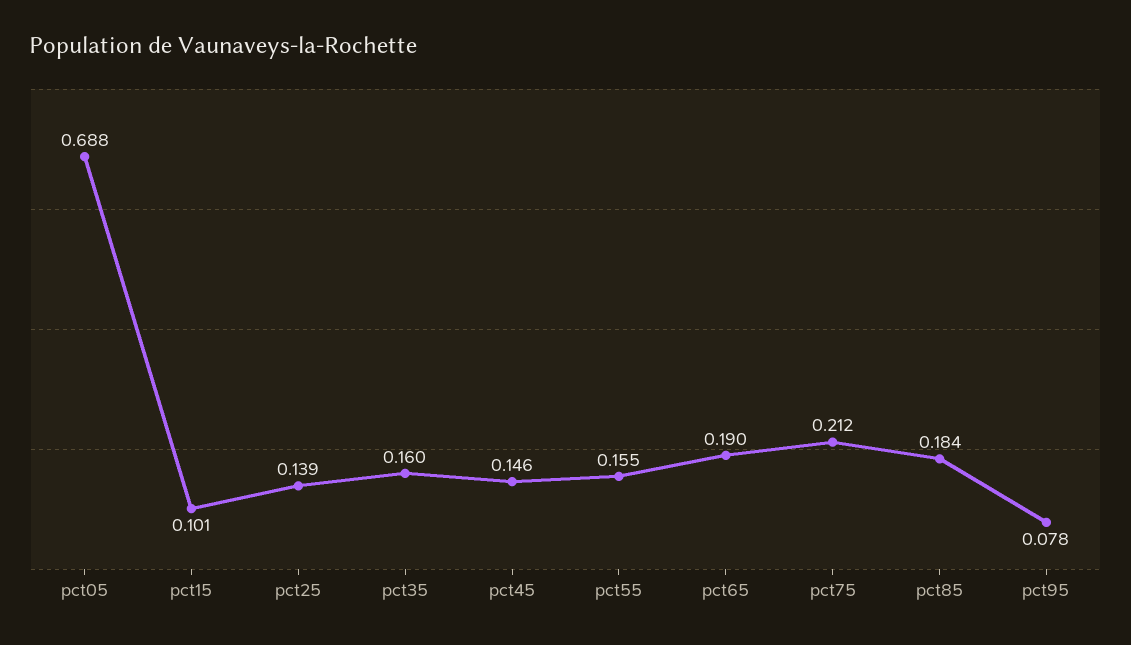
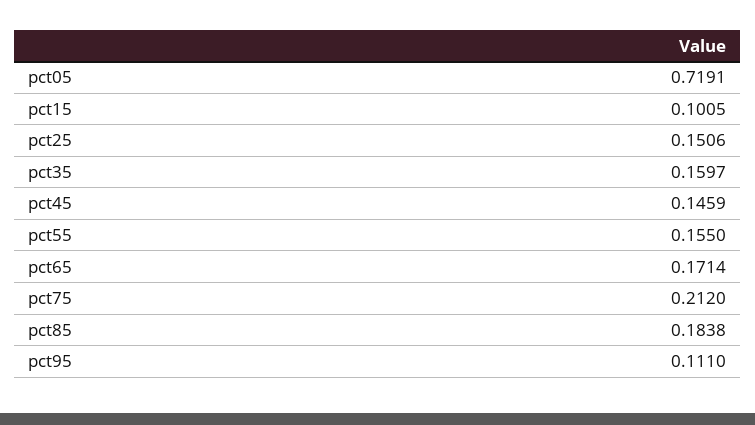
pct05: 0.688 -> 0.7191
pct25: 0.139 -> 0.1506
pct65: 0.19 -> 0.1714
pct95: 0.078 -> 0.111

